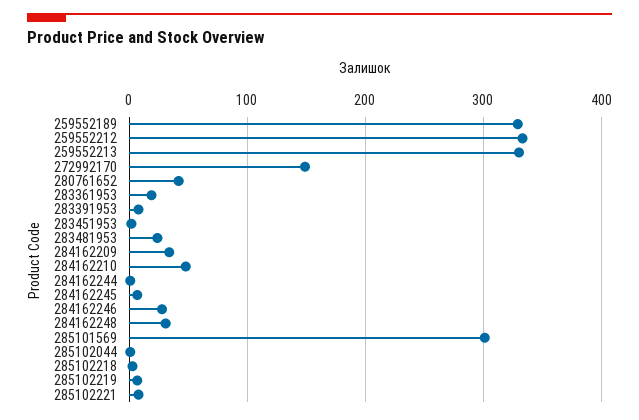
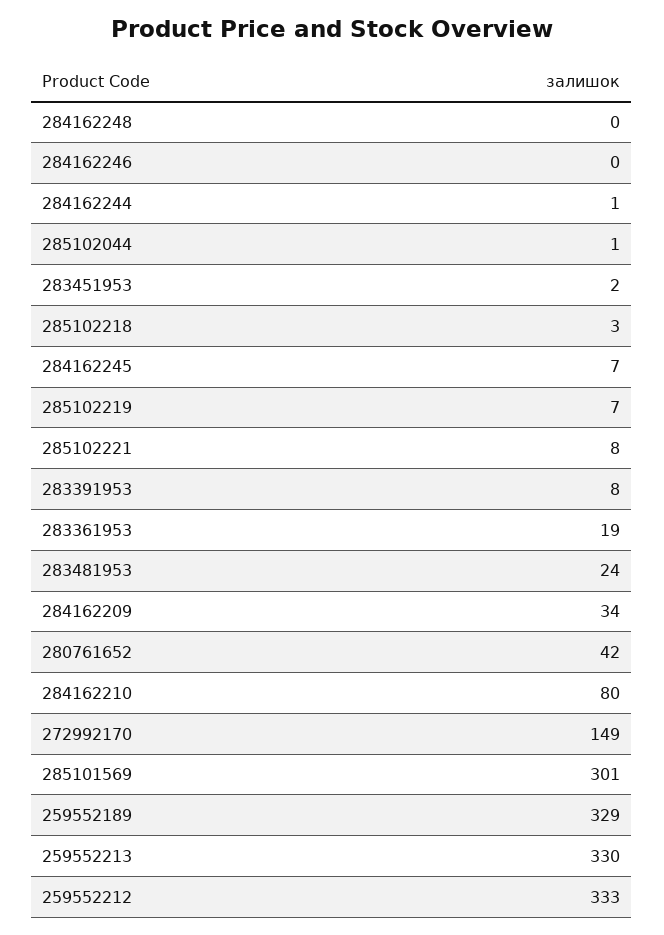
284162210: 50 -> 80
284162246: 30 -> 0
284162248: 30 -> 0

